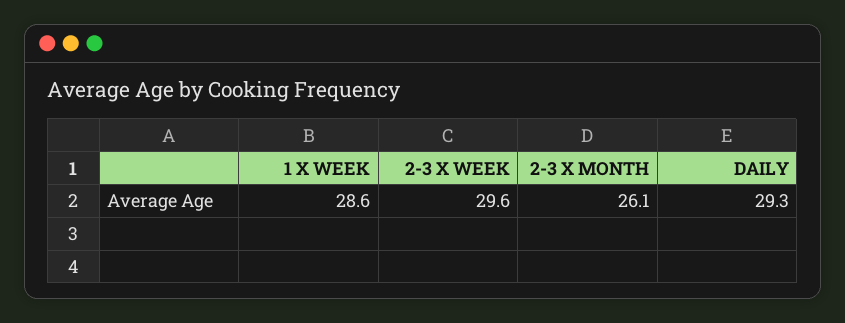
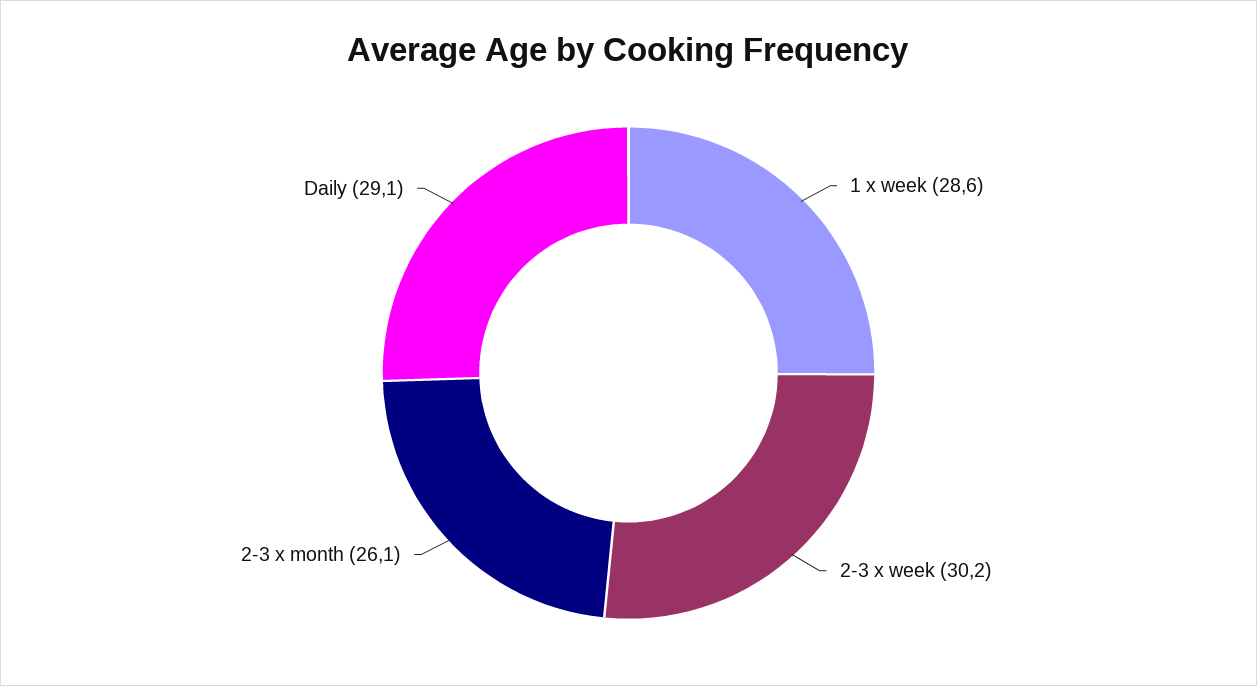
2-3 X WEEK: 29.6 -> 30.2
DAILY: 29.3 -> 29.1

